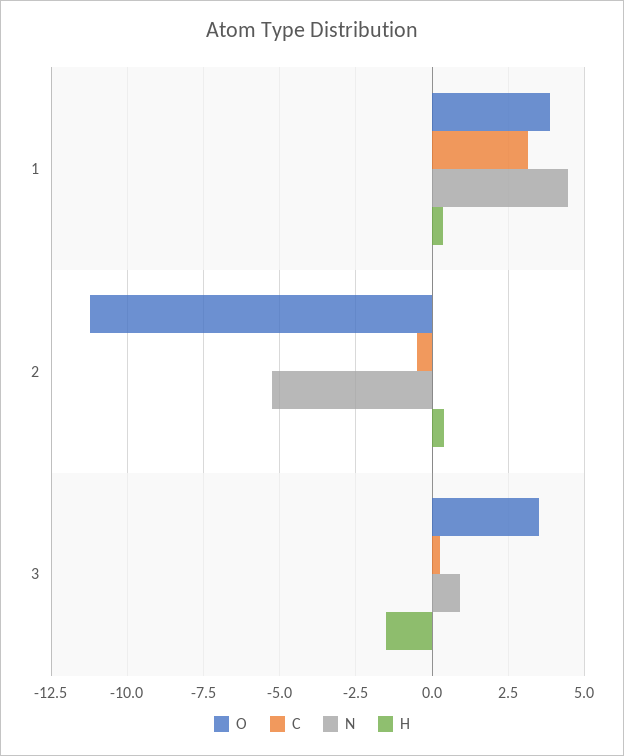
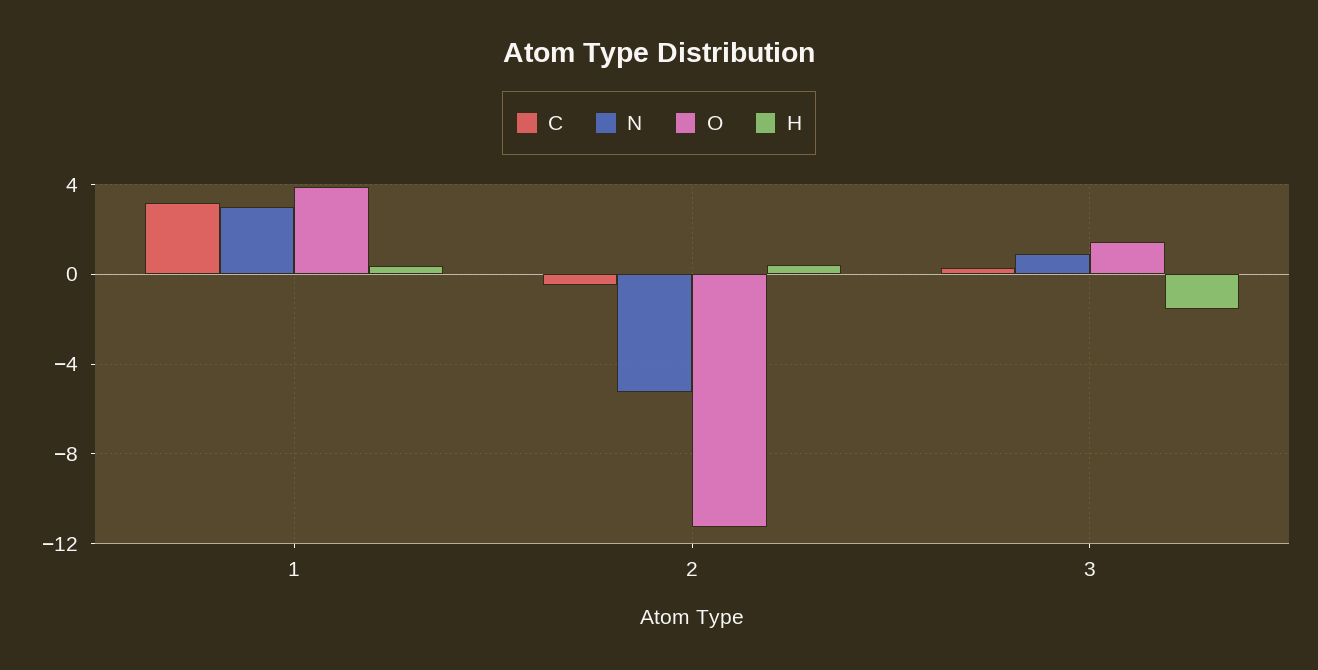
N, 1: 4.5 -> 3
O, 3: 3.5 -> 1.5

